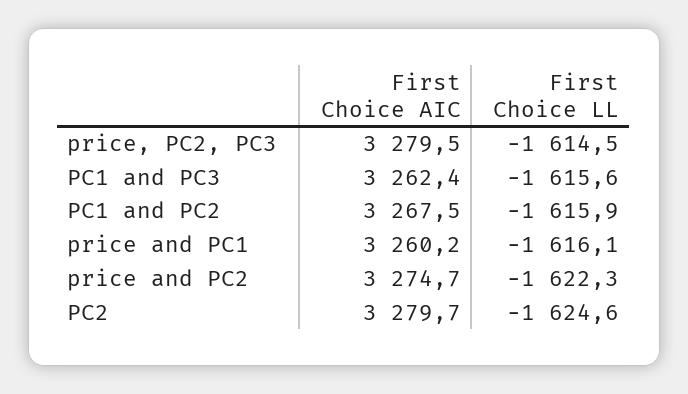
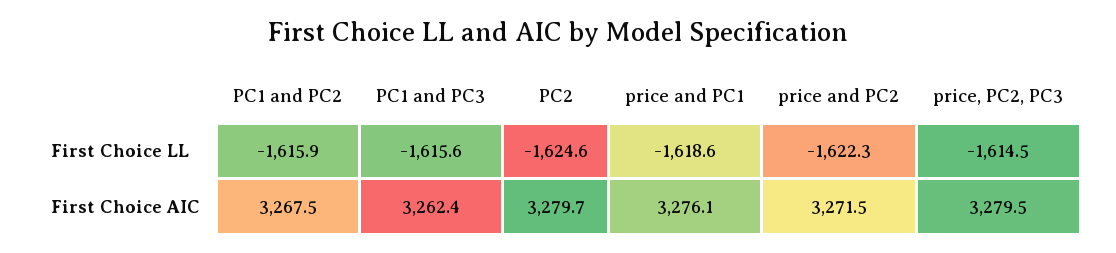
First Choice AIC, price and PC1: 3260.2 -> 3276.1
First Choice LL, price and PC1: -1616.1 -> -1618.6
First Choice AIC, price and PC2: 3274.7 -> 3271.5

